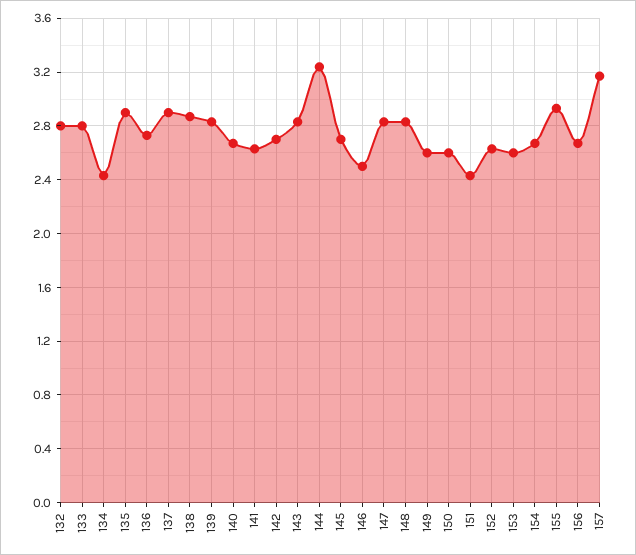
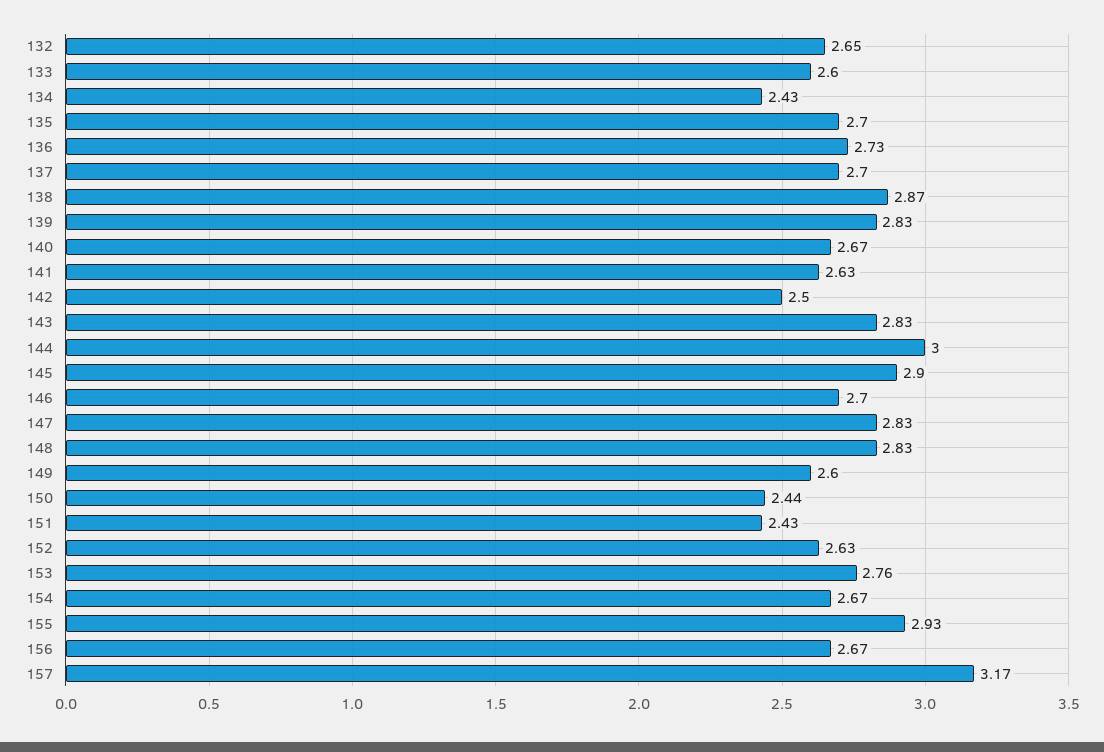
132: 2.8 -> 2.65
133: 2.8 -> 2.6
135: 2.9 -> 2.7
137: 2.9 -> 2.7
142: 2.7 -> 2.5
144: 3.25 -> 3
145: 2.7 -> 2.9
146: 2.5 -> 2.7
150: 2.6 -> 2.44
153: 2.6 -> 2.76

